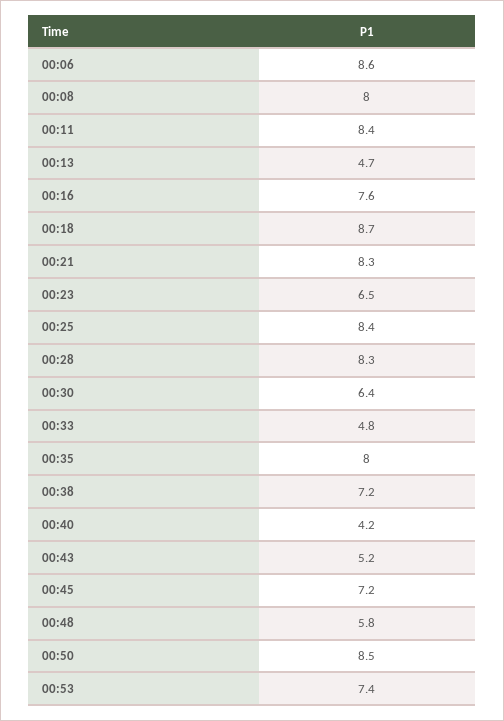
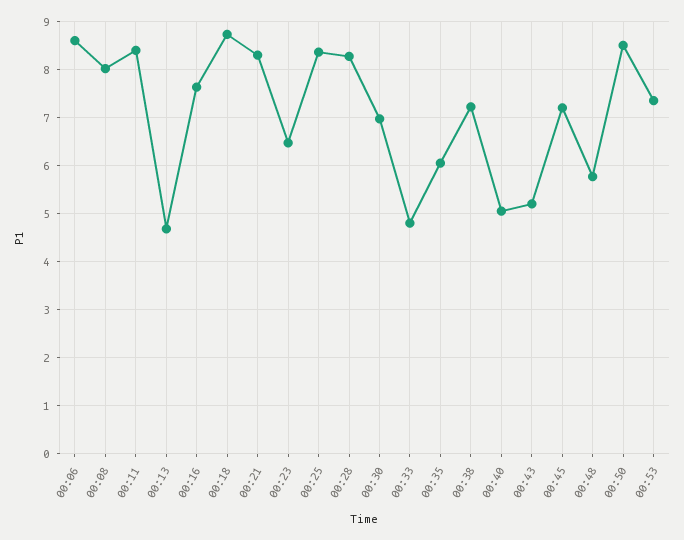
00:30: 6.4 -> 7
00:35: 8 -> 6
00:40: 4.2 -> 5

